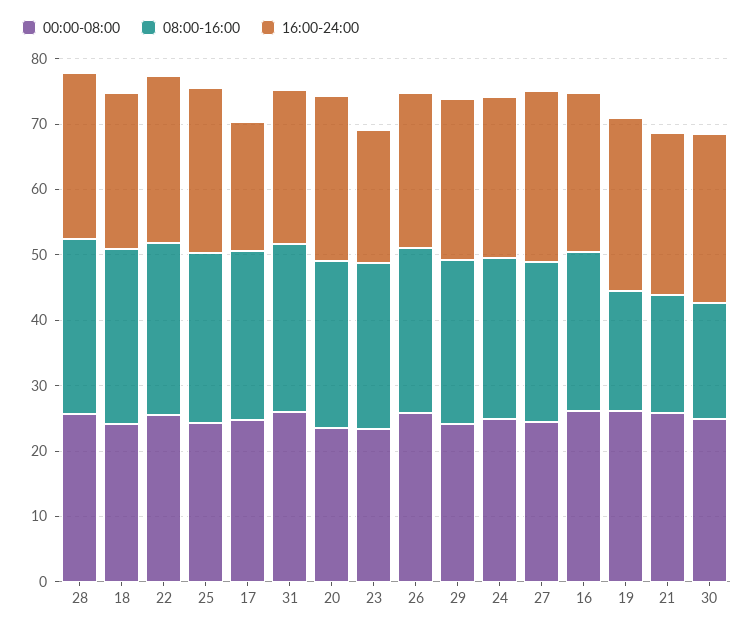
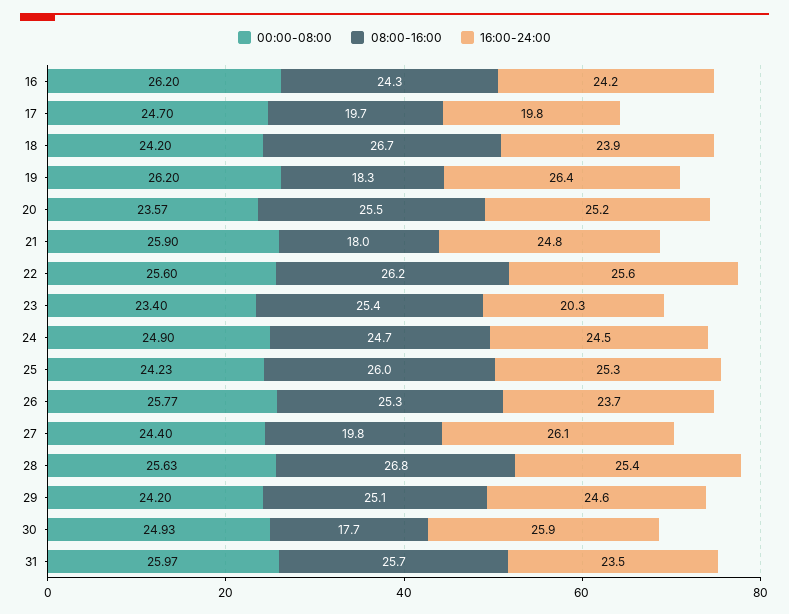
08:00-16:00, 17: 26 -> 19.7
08:00-16:00, 27: 24 -> 19.8

